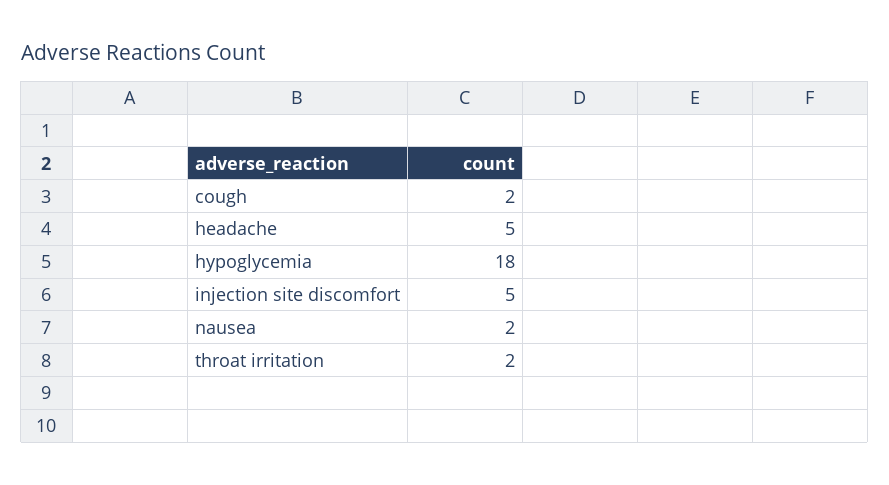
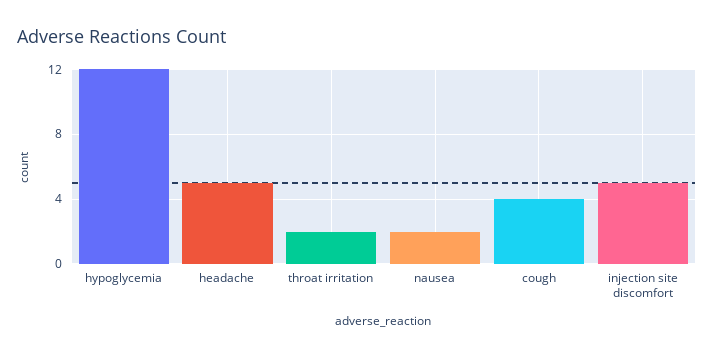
cough: 2 -> 4
hypoglycemia: 18 -> 12

